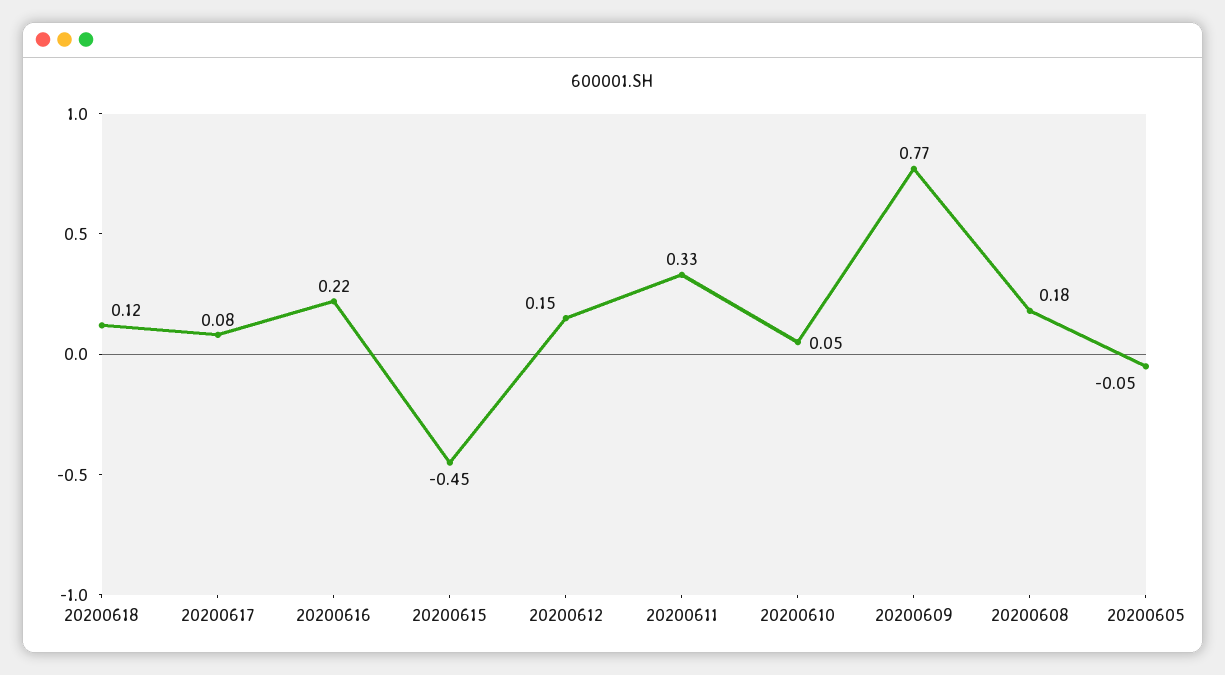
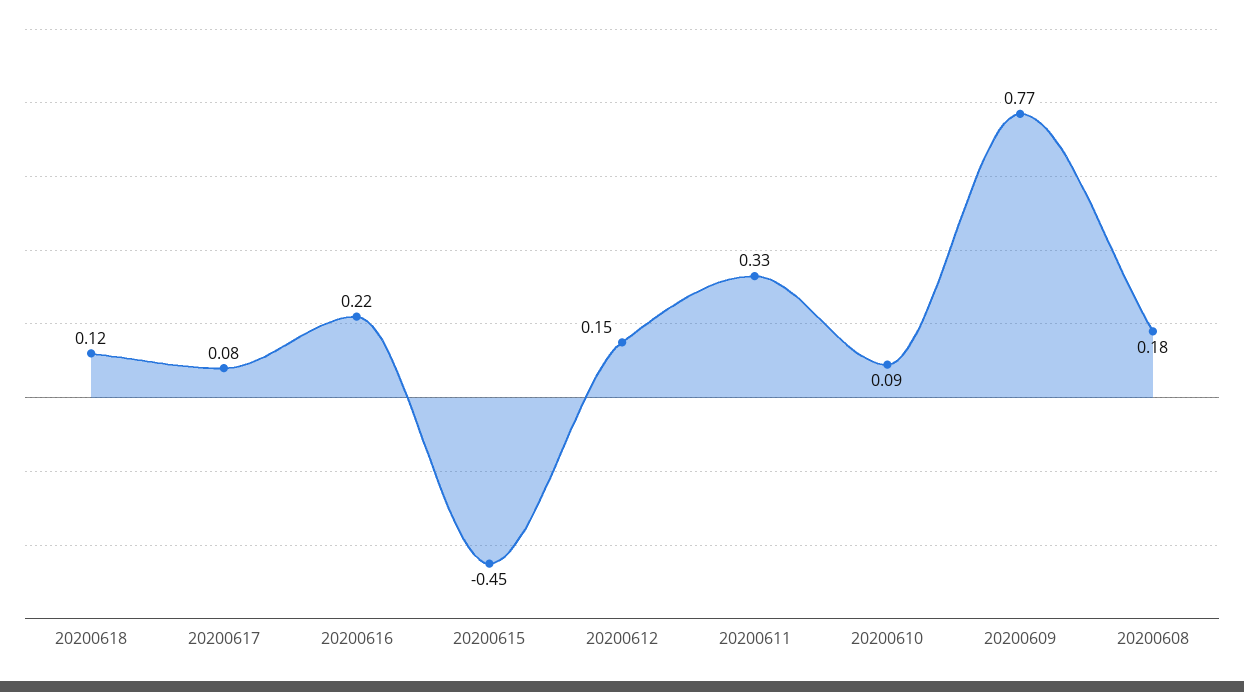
20200610: 0.05 -> 0.09
20200605: -0.05 -> none

